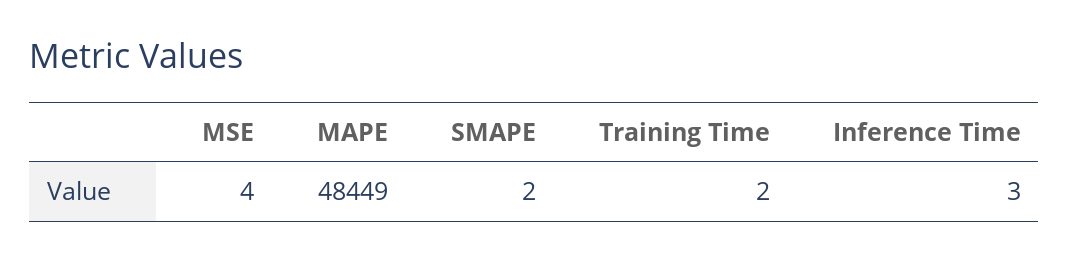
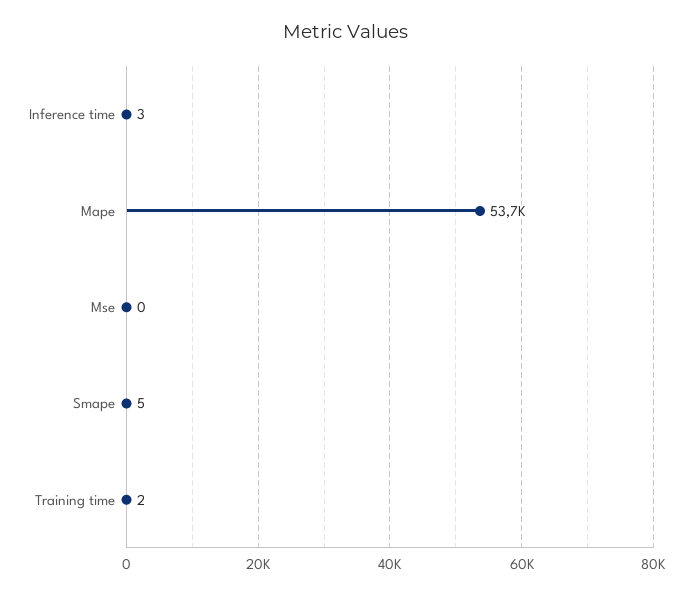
MSE: 4 -> 0
MAPE: 48449 -> 53700
SMAPE: 2 -> 5

